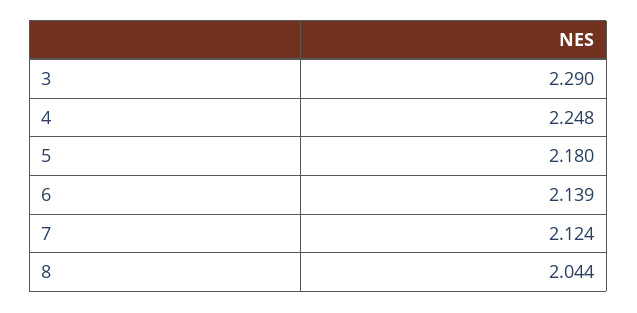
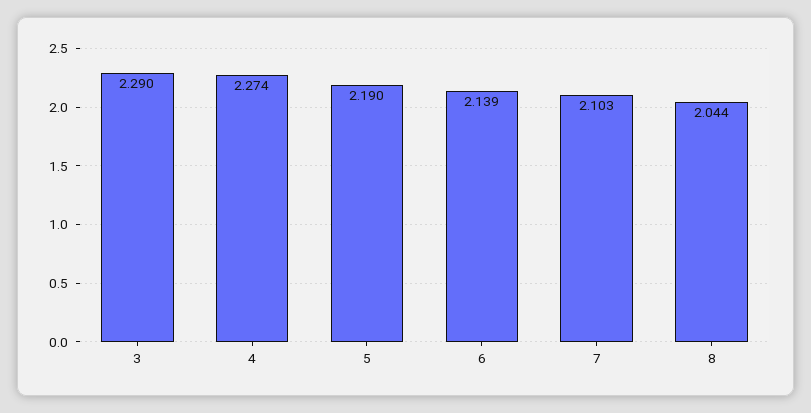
4: 2.248 -> 2.274
5: 2.18 -> 2.19
7: 2.124 -> 2.103

